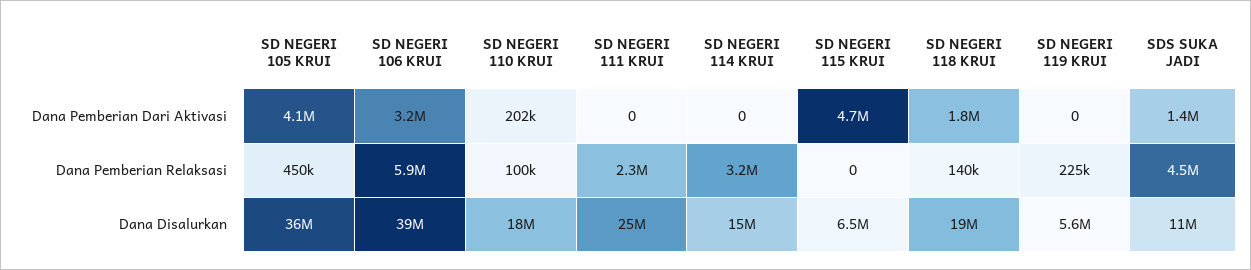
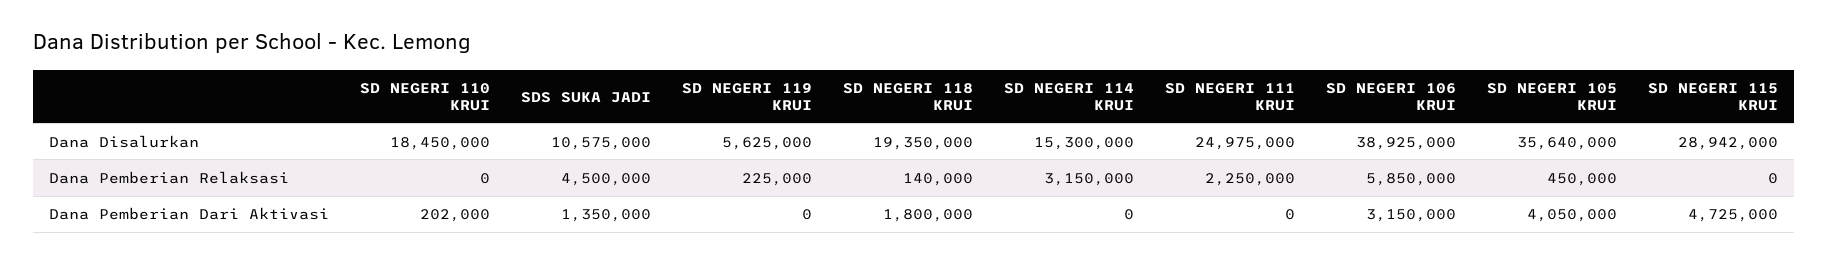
SD NEGERI 110 KRUI, Dana Pemberian Relaksasi: 100000 -> 0
SD NEGERI 115 KRUI, Dana Disalurkan: 6500000 -> 28942000

